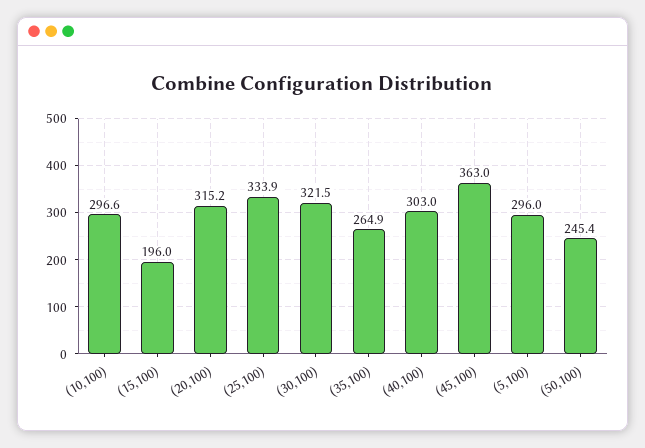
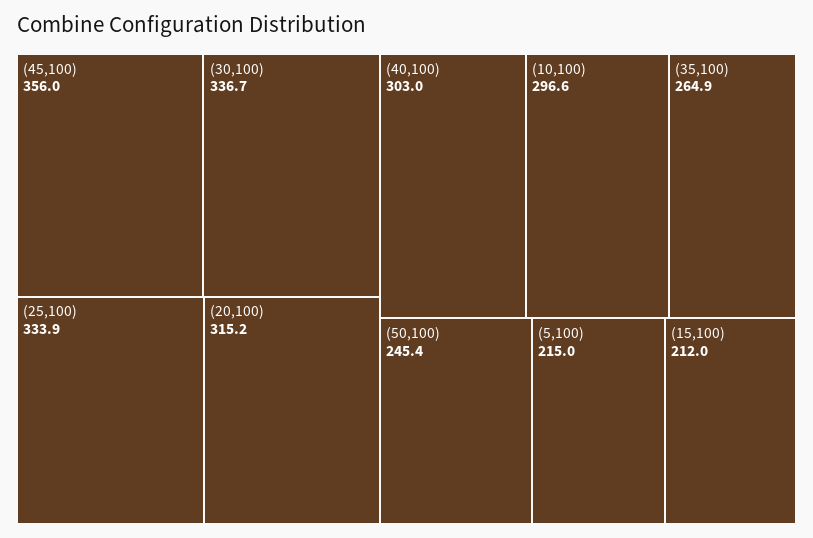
(15,100): 196 -> 212
(30,100): 321.5 -> 336.7
(45,100): 363 -> 356
(5,100): 296 -> 215

